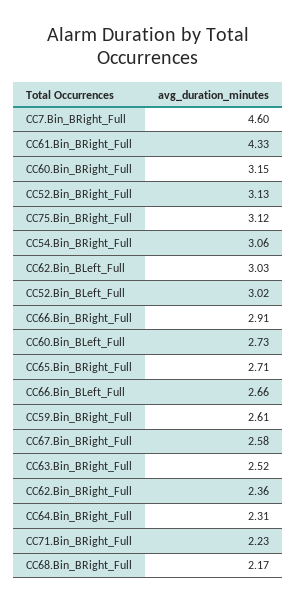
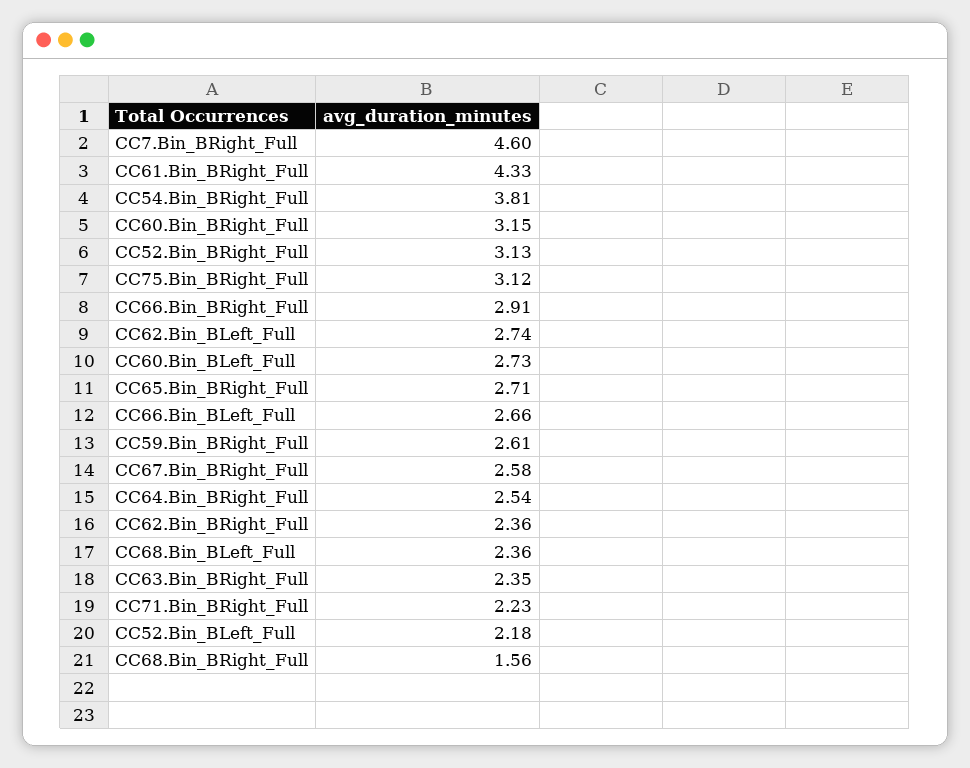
CC54.Bin_BRight_Full: 3.06 -> 3.81
CC62.Bin_BLeft_Full: 3.03 -> 2.74
CC52.Bin_BLeft_Full: 3.02 -> 2.18
CC63.Bin_BRight_Full: 2.52 -> 2.35
CC64.Bin_BRight_Full: 2.31 -> 2.54
CC68.Bin_BRight_Full: 2.17 -> 1.56
CC68.Bin_BLeft_Full: none -> 2.36

